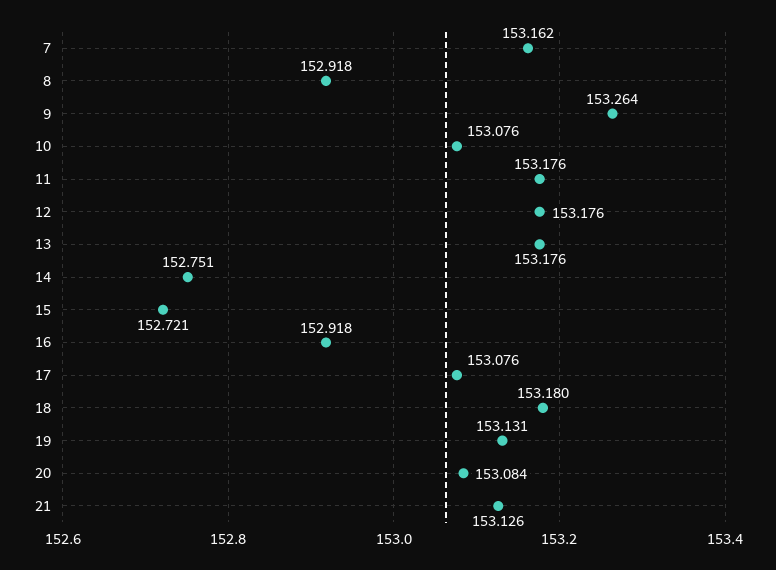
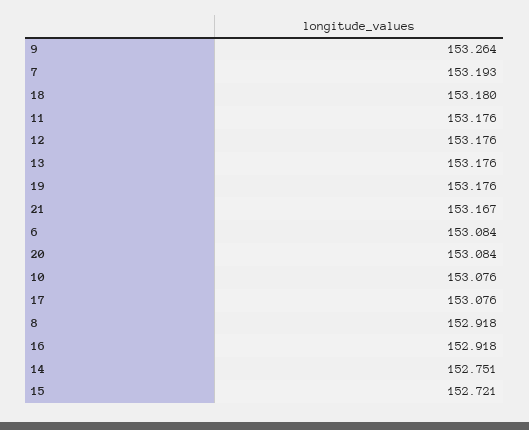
7: 153.162 -> 153.193
19: 153.131 -> 153.176
21: 153.126 -> 153.167
6: none -> 153.084

